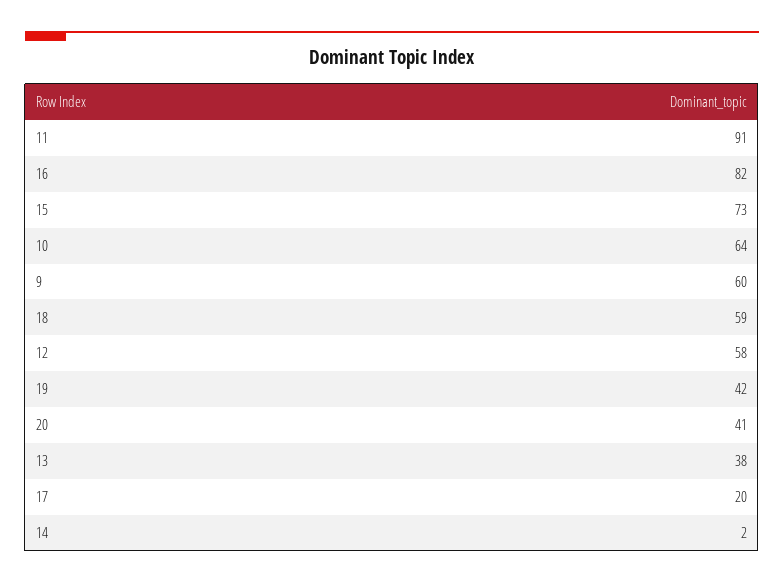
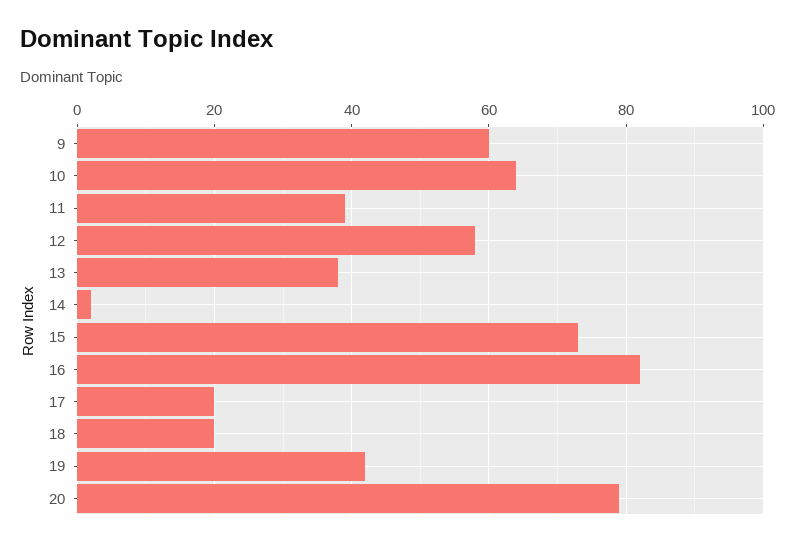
11: 91 -> 40
18: 59 -> 20
20: 41 -> 80

